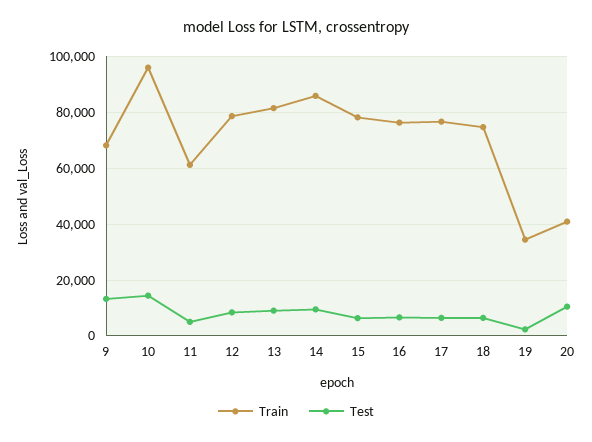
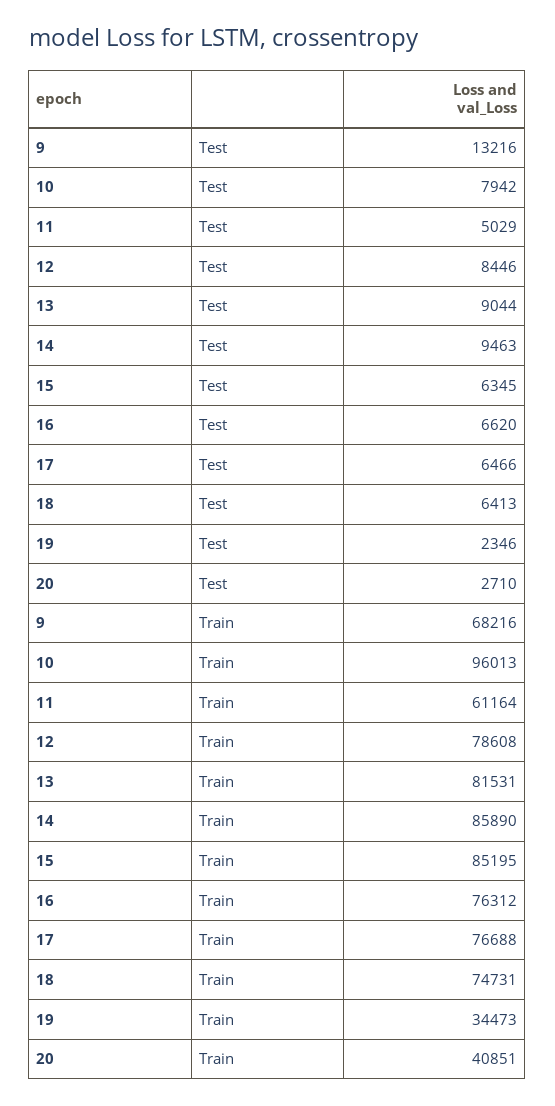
Test, 10: 15000 -> 7942
Train, 15: 77500 -> 85195
Test, 20: 10000 -> 2710

